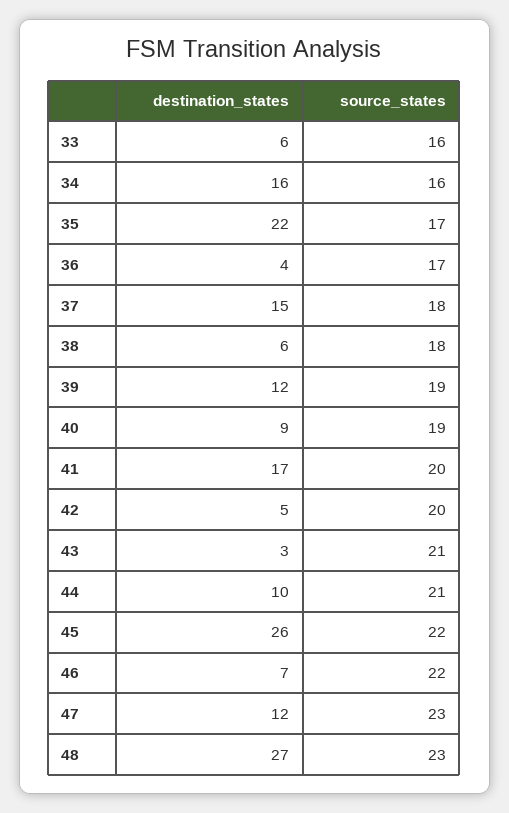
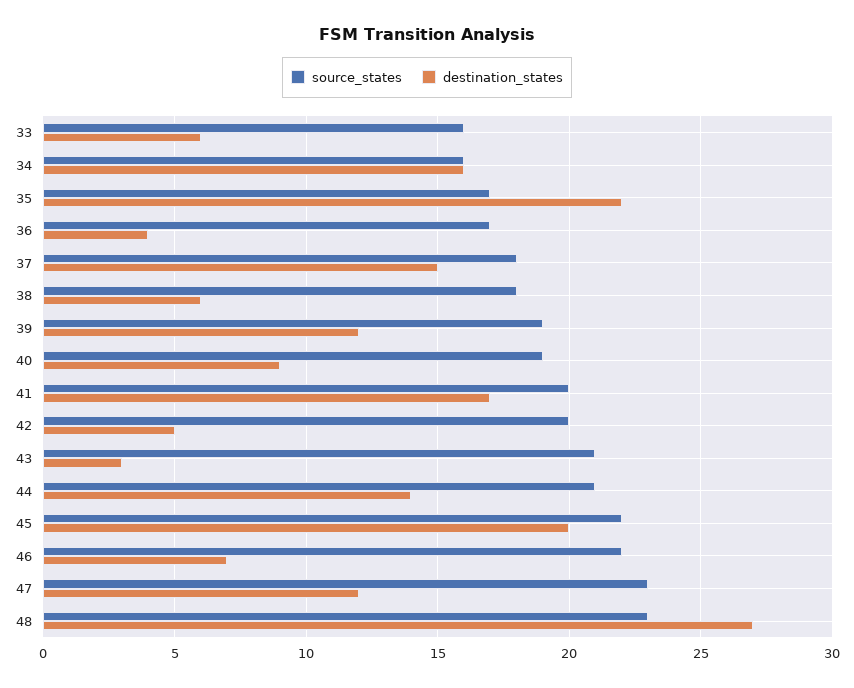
destination_states, 44: 10 -> 14
destination_states, 45: 26 -> 20

